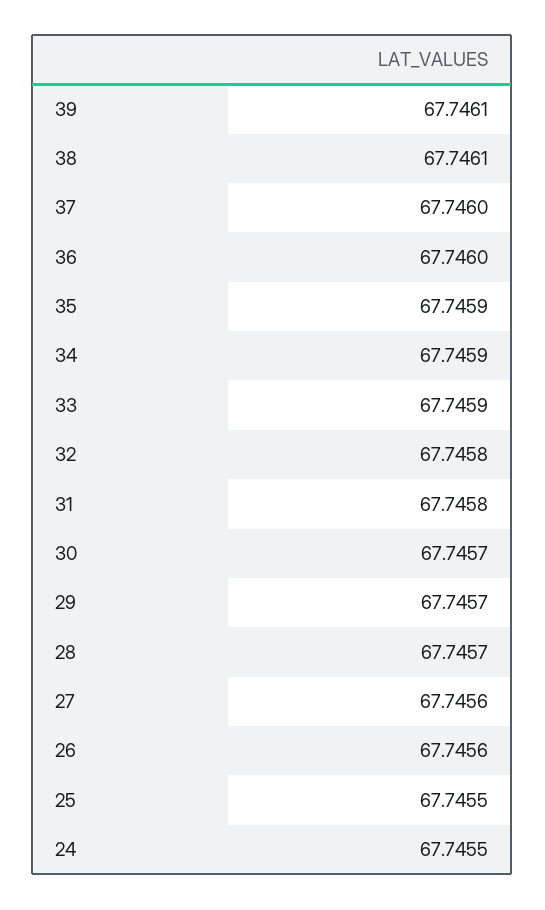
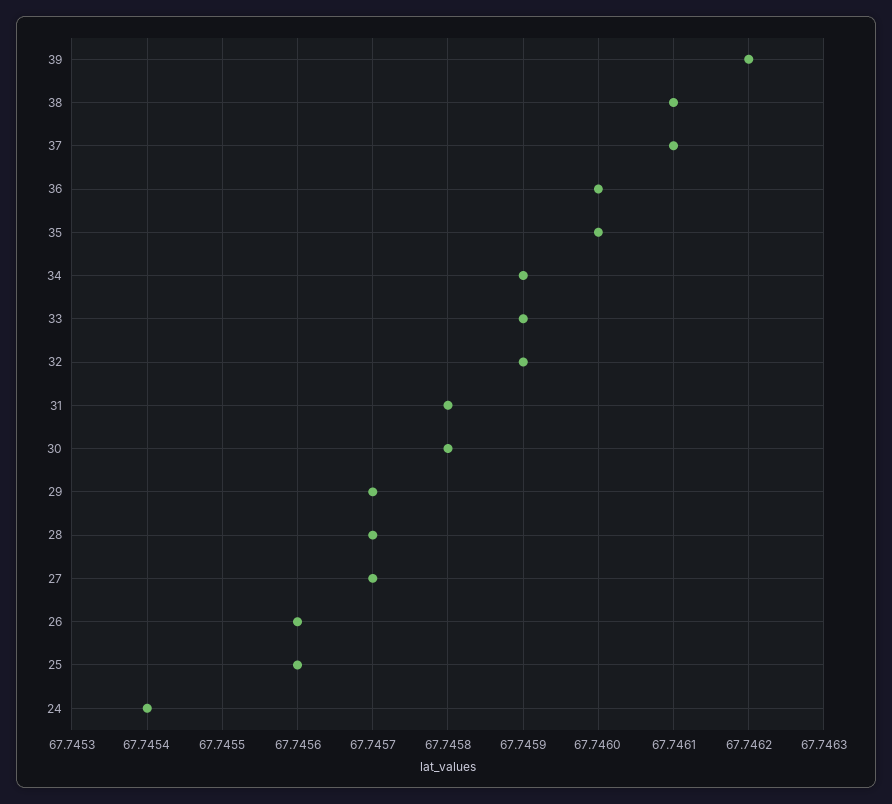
39: 67.7461 -> 67.7462
37: 67.746 -> 67.7461
35: 67.7459 -> 67.746
32: 67.7458 -> 67.7459
30: 67.7457 -> 67.7458
27: 67.7456 -> 67.7457
25: 67.7455 -> 67.7456
24: 67.7455 -> 67.7454

